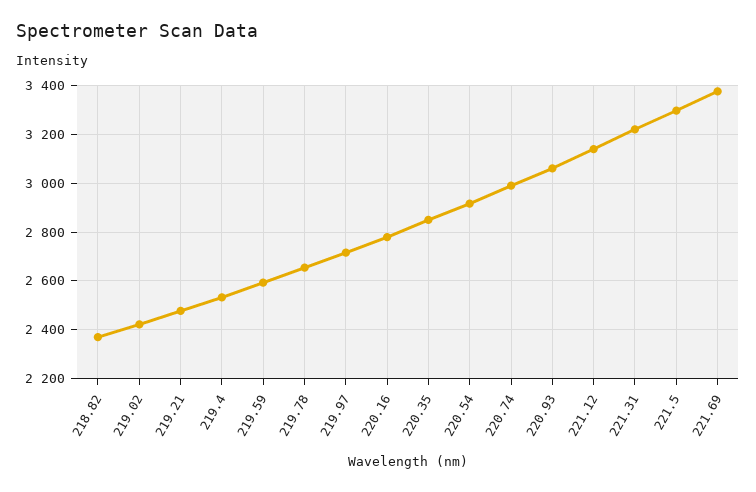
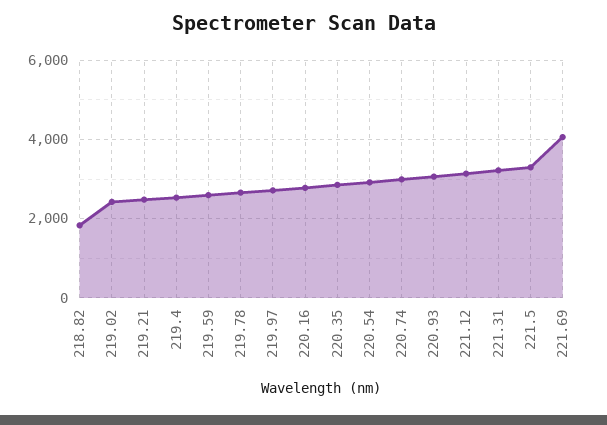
218.82: 2375 -> 1800
221.69: 3375 -> 4000

